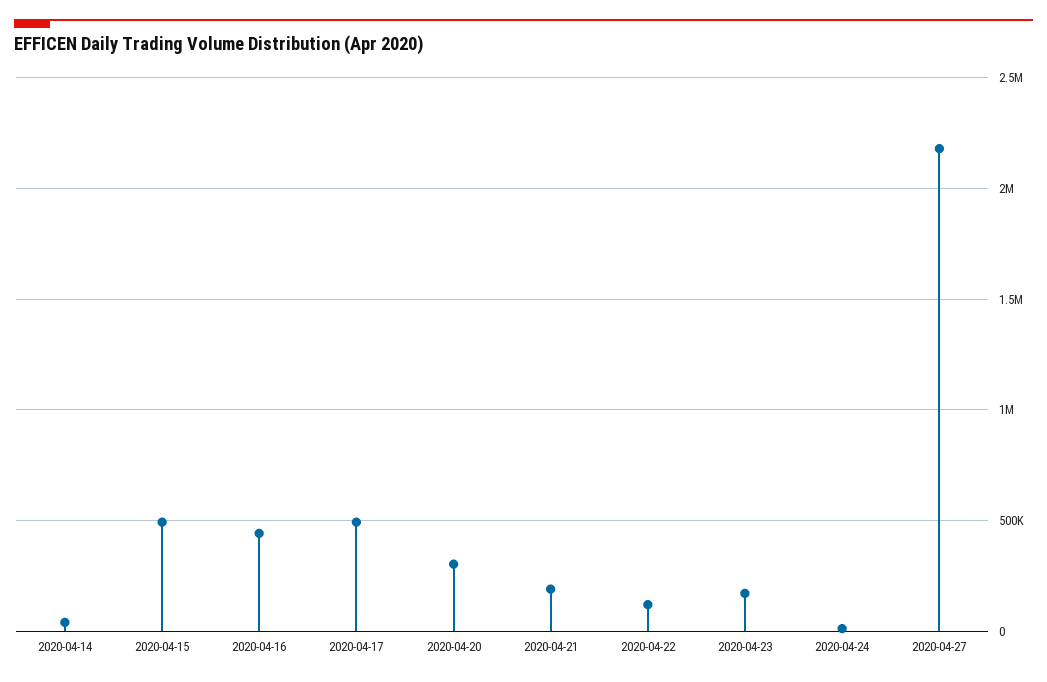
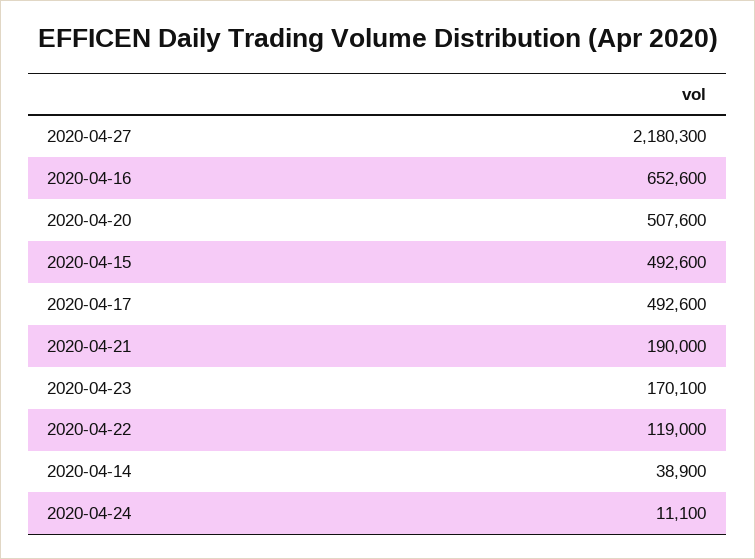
2020-04-16: 450000 -> 652600
2020-04-20: 300000 -> 507600

